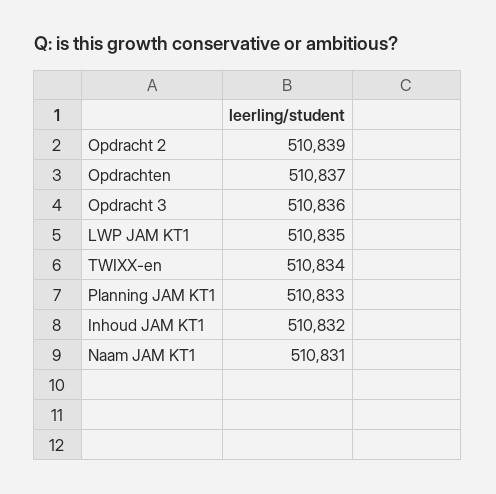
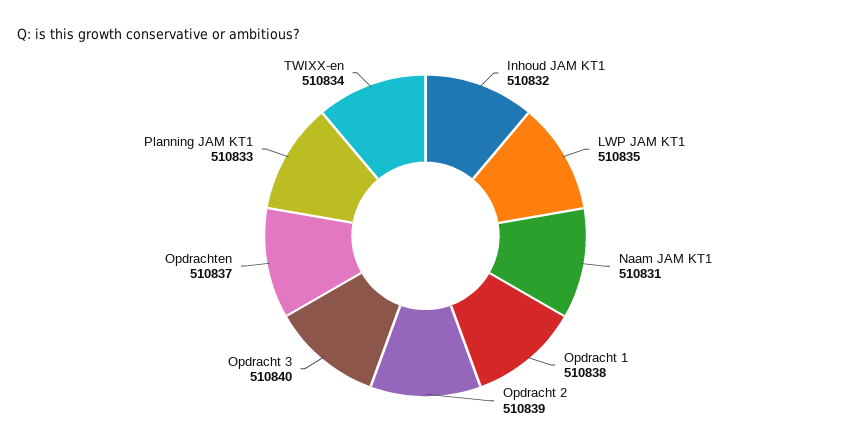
Opdracht 3: 510836 -> 510840
Opdracht 1: none -> 510838

